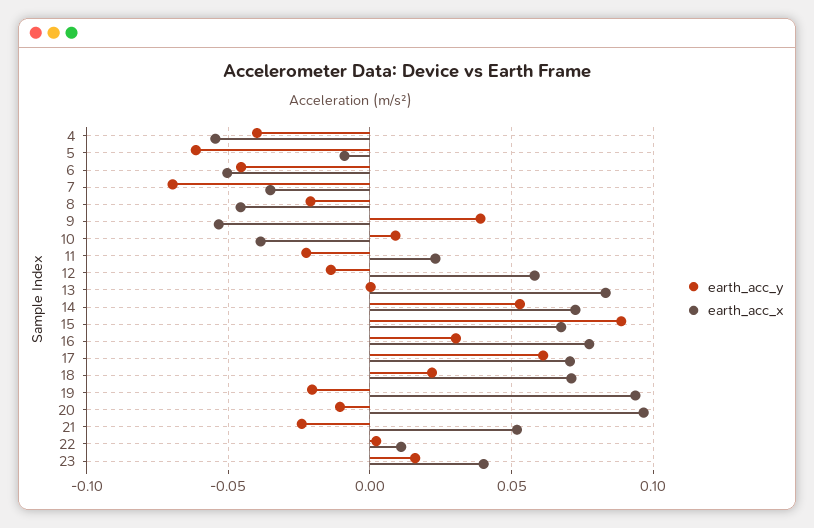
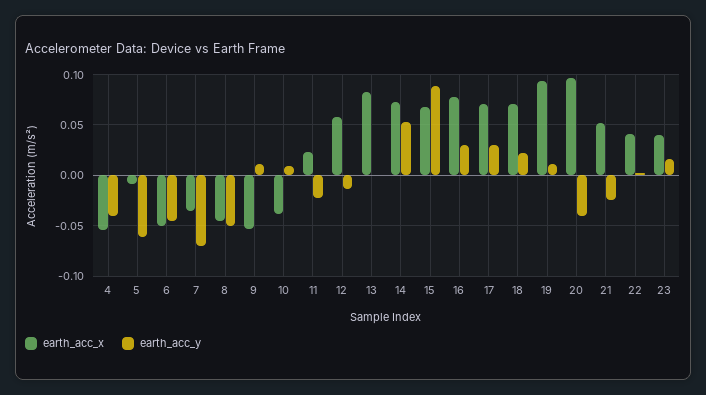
earth_acc_y, 8: -0.02 -> -0.05
earth_acc_y, 9: 0.04 -> 0.01
earth_acc_y, 17: 0.06 -> 0.03
earth_acc_y, 19: -0.02 -> 0.01
earth_acc_y, 20: -0.01 -> -0.04
earth_acc_x, 22: 0.01 -> 0.04

